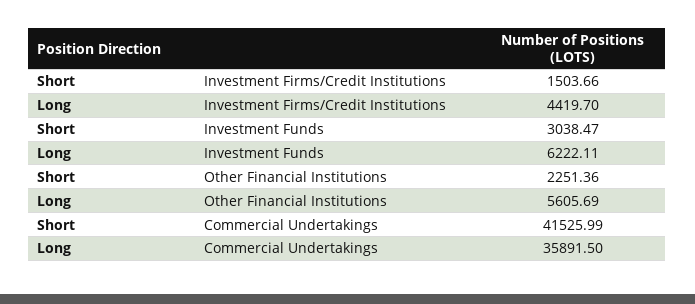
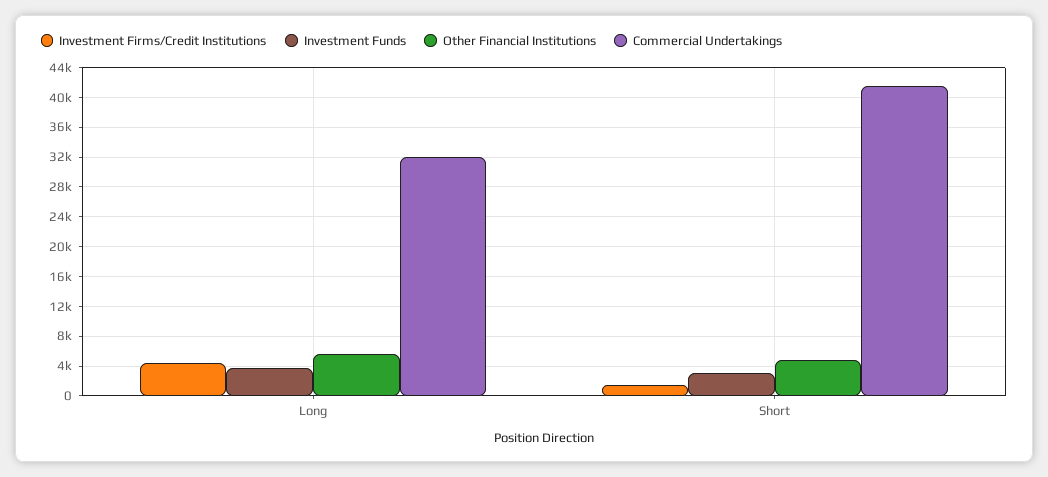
Investment Funds, Long: 6222.11 -> 4000
Other Financial Institutions, Short: 2251.36 -> 5000
Commercial Undertakings, Long: 35891.5 -> 32000

